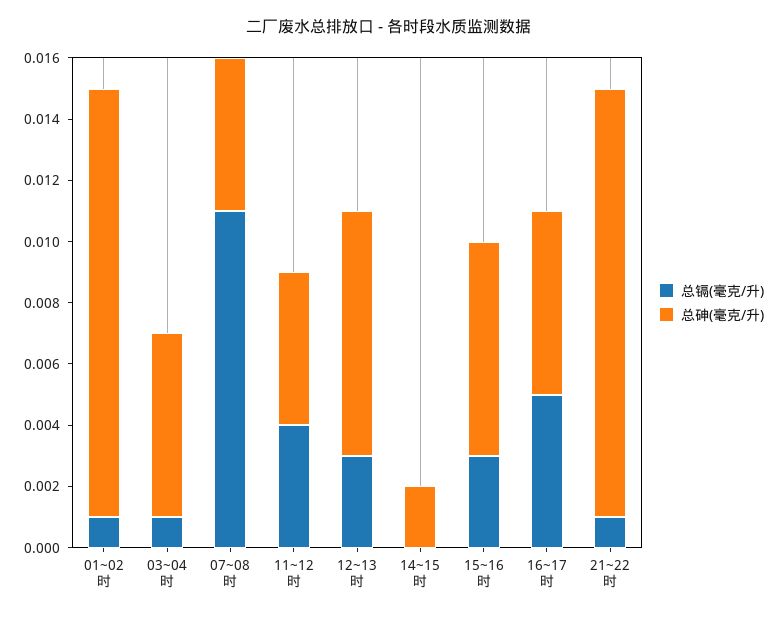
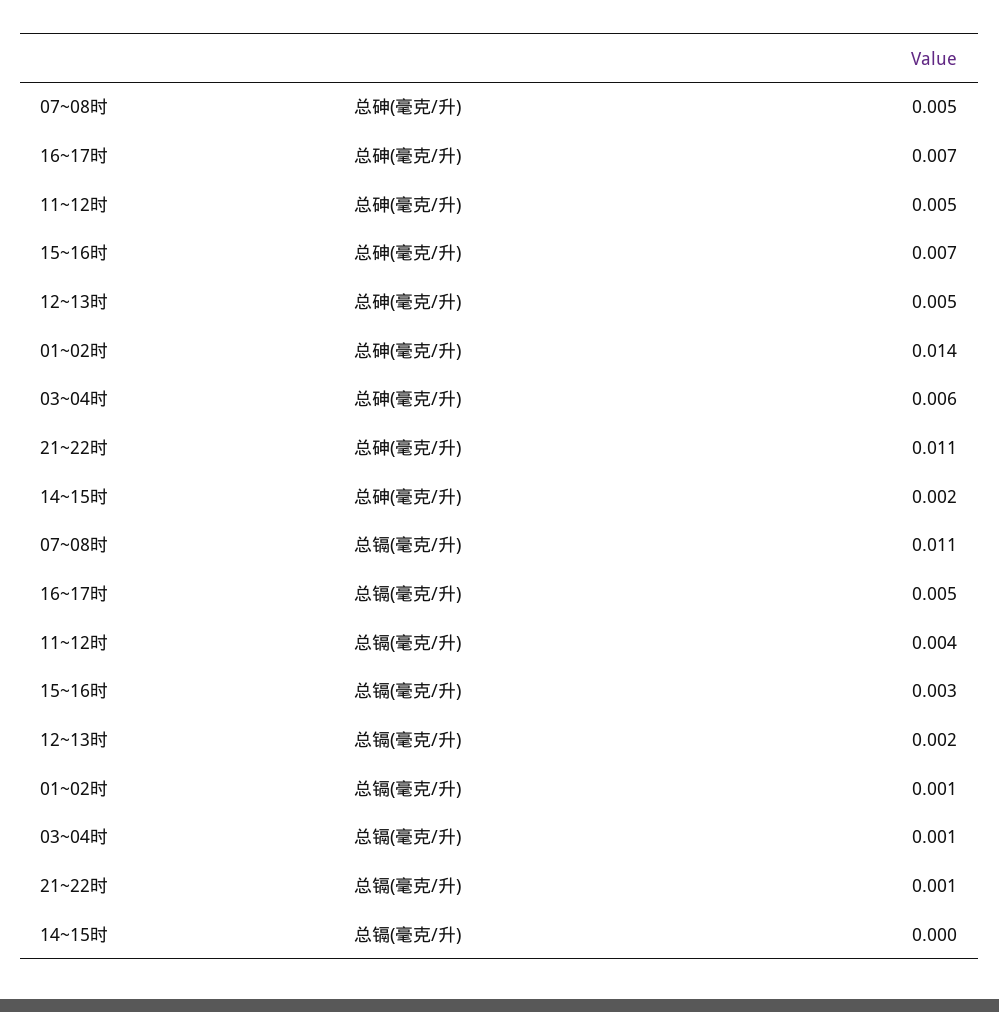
总镉(毫克/升), 12~13时: 0.003 -> 0.002
总砷(毫克/升), 12~13时: 0.008 -> 0.005
总砷(毫克/升), 16~17时: 0.006 -> 0.007
总砷(毫克/升), 21~22时: 0.014 -> 0.011

